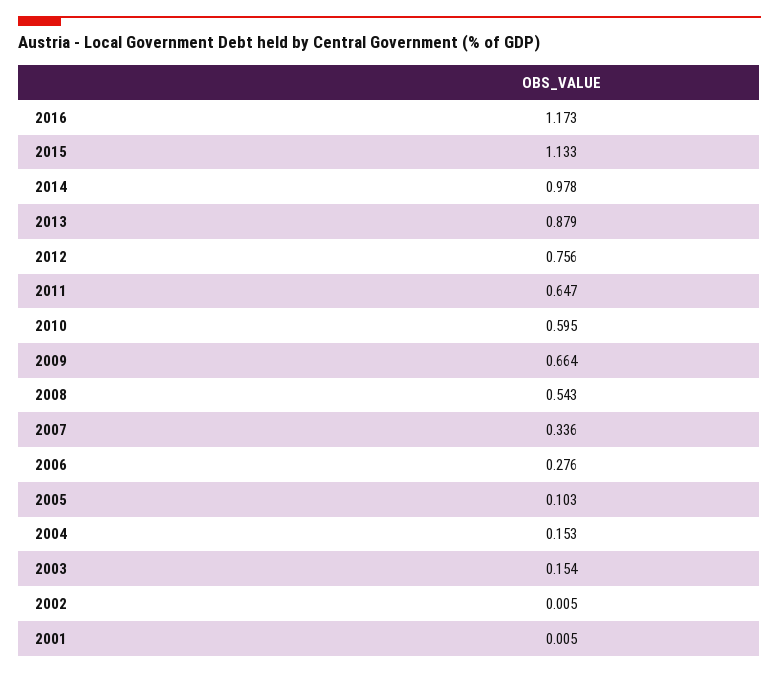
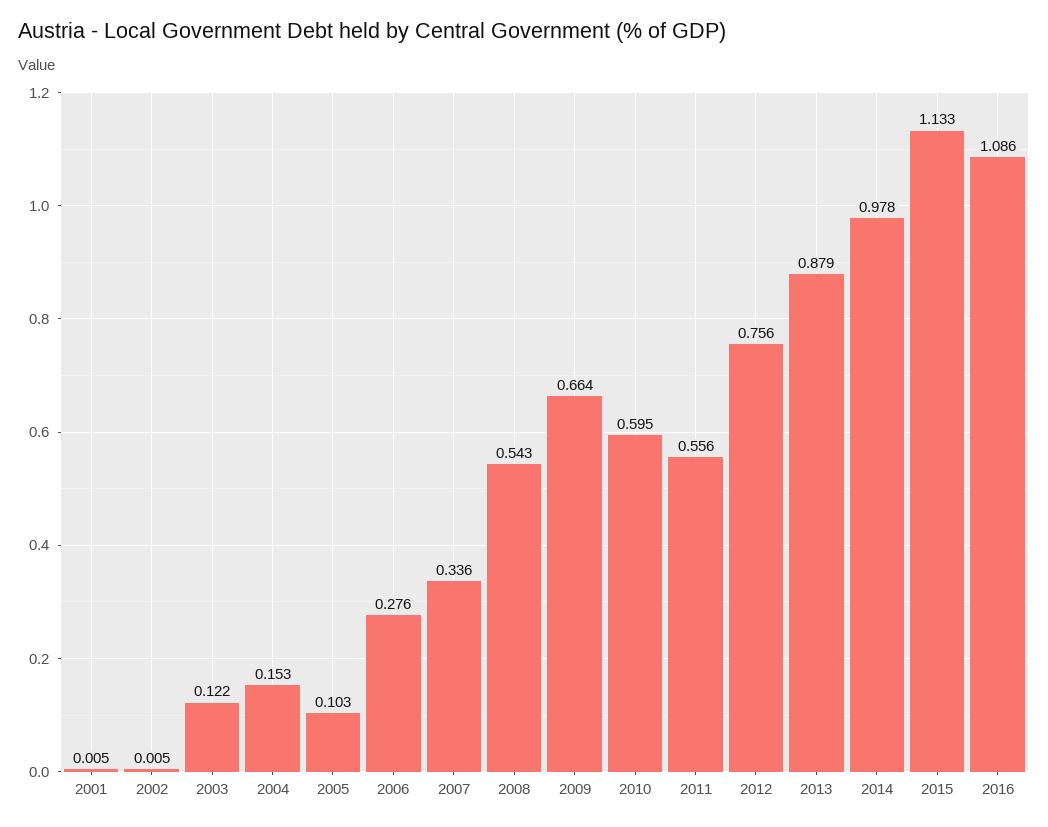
2016: 1.173 -> 1.086
2011: 0.647 -> 0.556
2003: 0.154 -> 0.122

